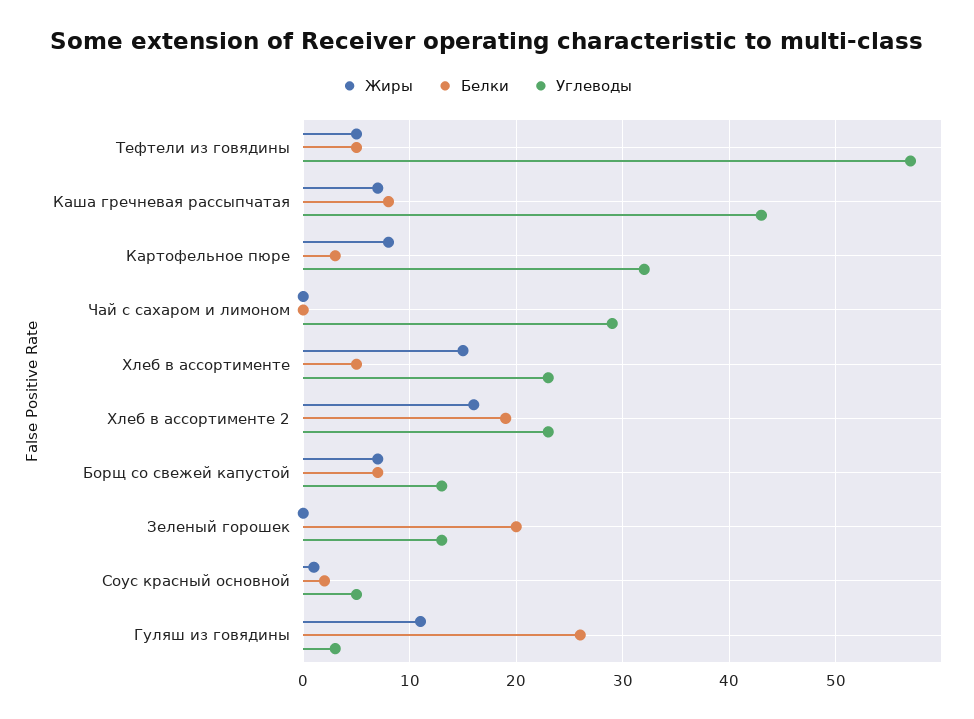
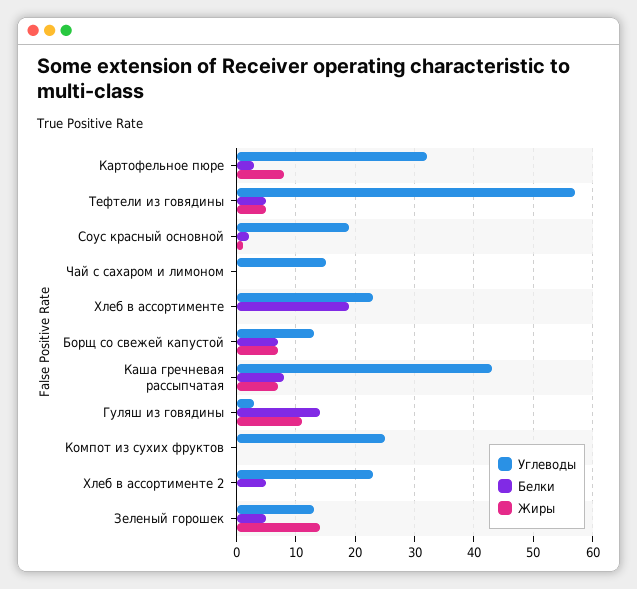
Углеводы, Чай с сахаром и лимоном: 29 -> 15
Жиры, Хлеб в ассортименте: 15 -> 0
Белки, Хлеб в ассортименте: 5 -> 20
Жиры, Хлеб в ассортименте 2: 16 -> 0
Белки, Хлеб в ассортименте 2: 19 -> 5
Жиры, Зеленый горошек: 0 -> 15
Белки, Зеленый горошек: 20 -> 5
Углеводы, Соус красный основной: 5 -> 20
Белки, Гуляш из говядины: 26 -> 15
Углеводы, Компот из сухих фруктов: none -> 25
Белки, Компот из сухих фруктов: none -> 0
Жиры, Компот из сухих фруктов: none -> 0

